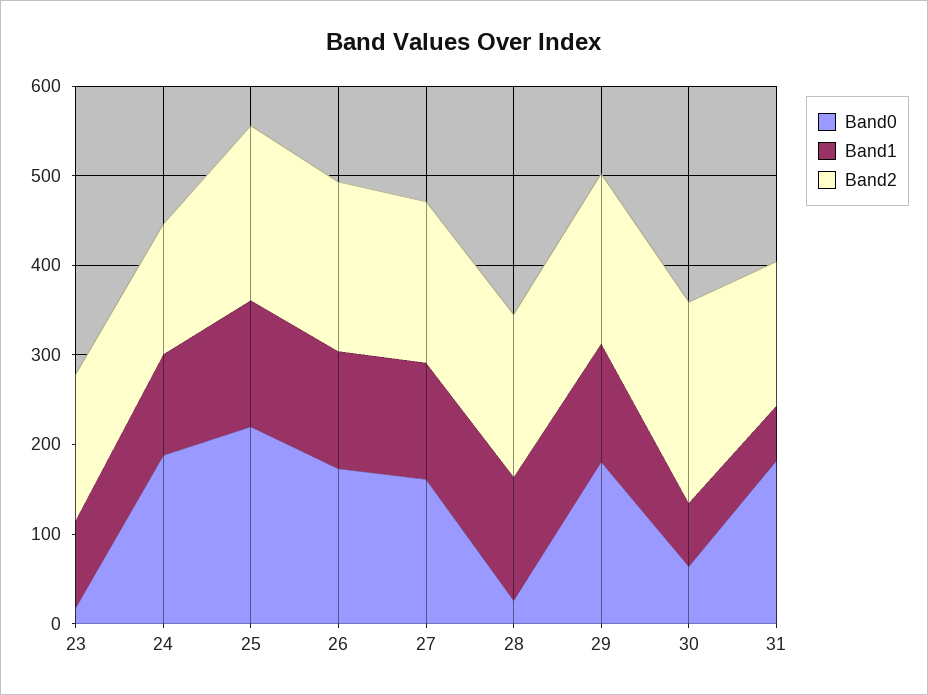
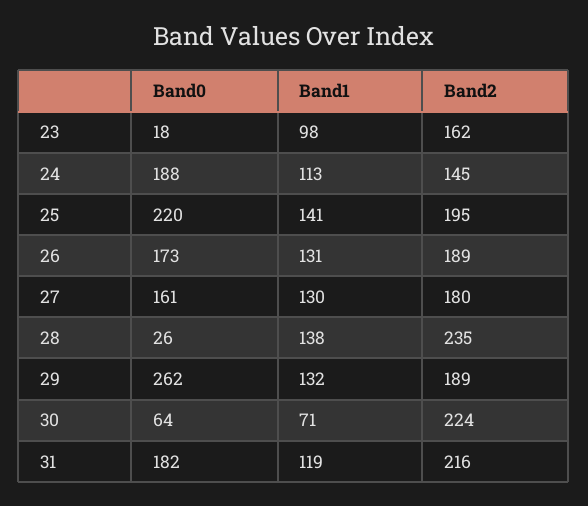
Band2, 28: 180 -> 235
Band0, 29: 180 -> 262
Band1, 31: 60 -> 119
Band2, 31: 160 -> 216

